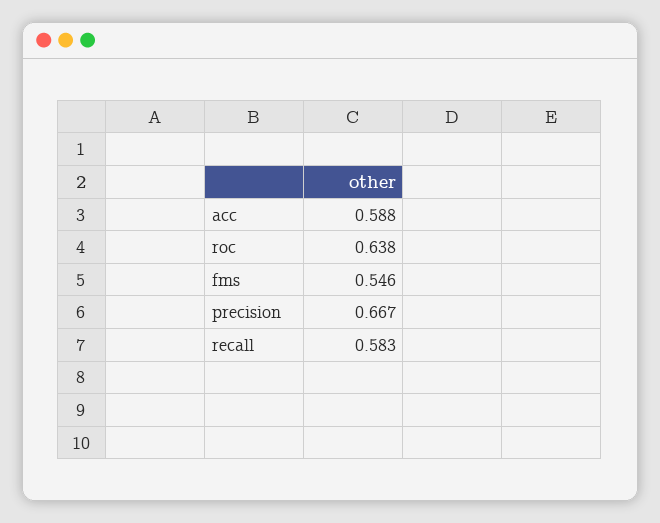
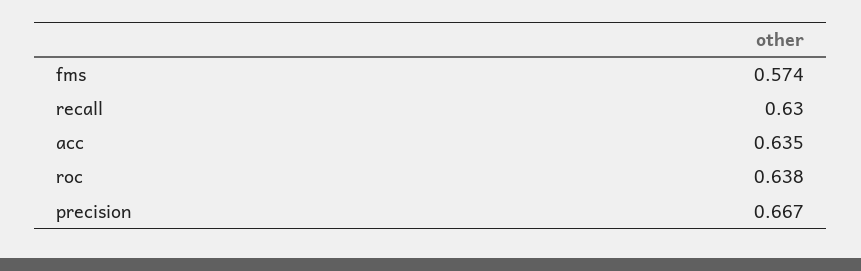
acc: 0.588 -> 0.635
fms: 0.546 -> 0.574
recall: 0.583 -> 0.63

